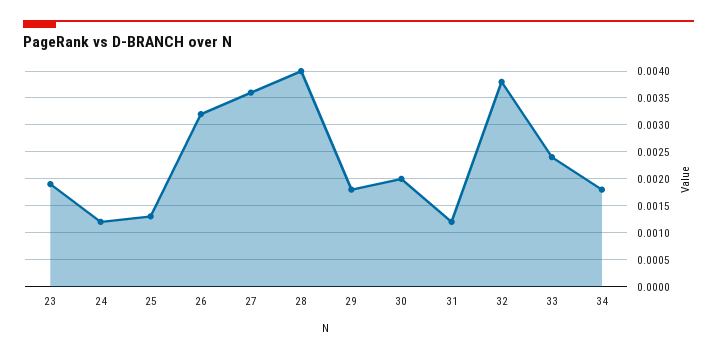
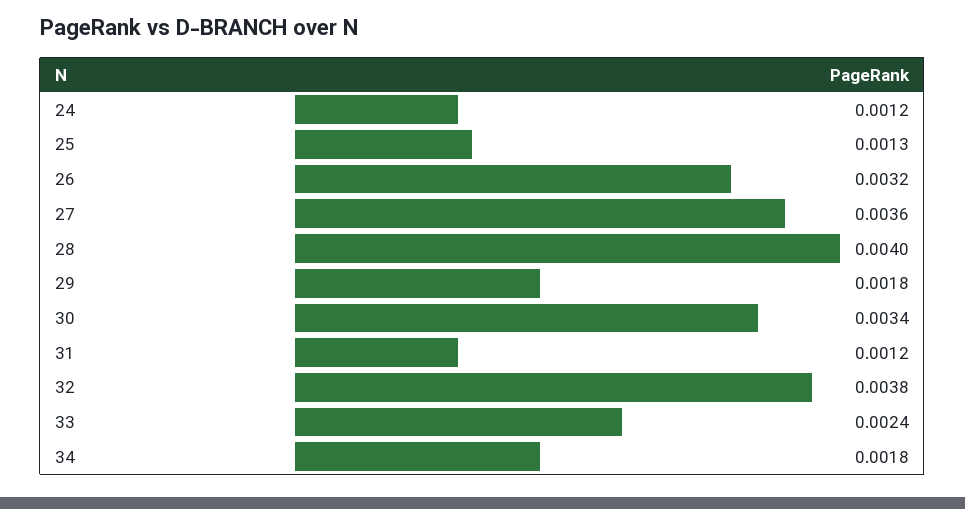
23: 0.002 -> none
30: 0.002 -> 0.0034

